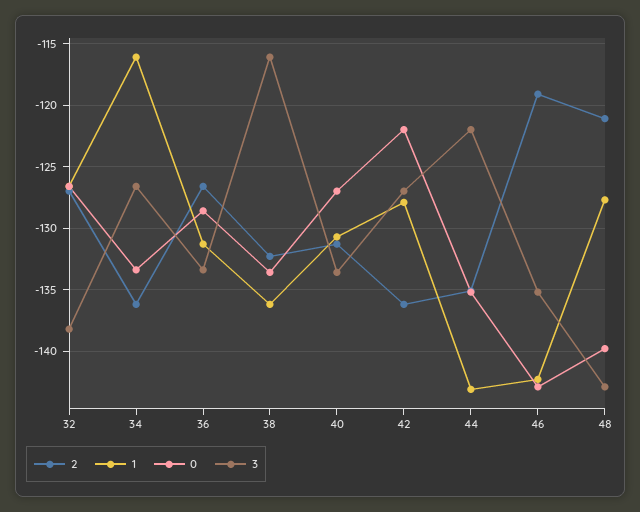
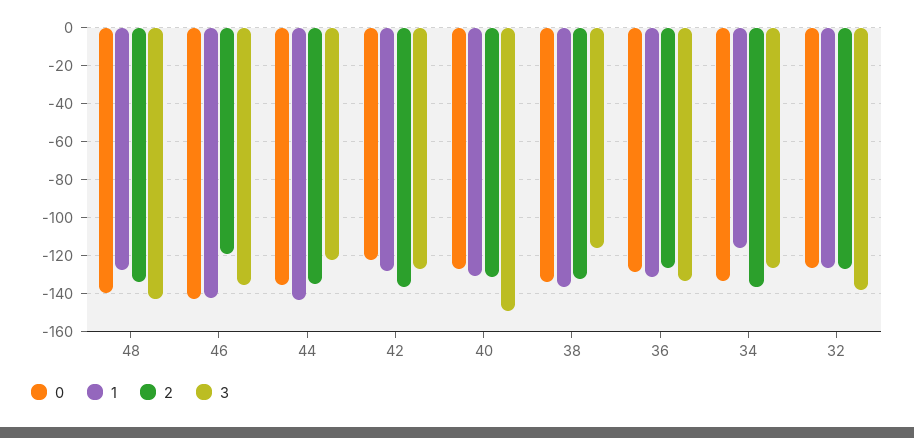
3, 40: -133.5 -> -150
2, 48: -121 -> -135

